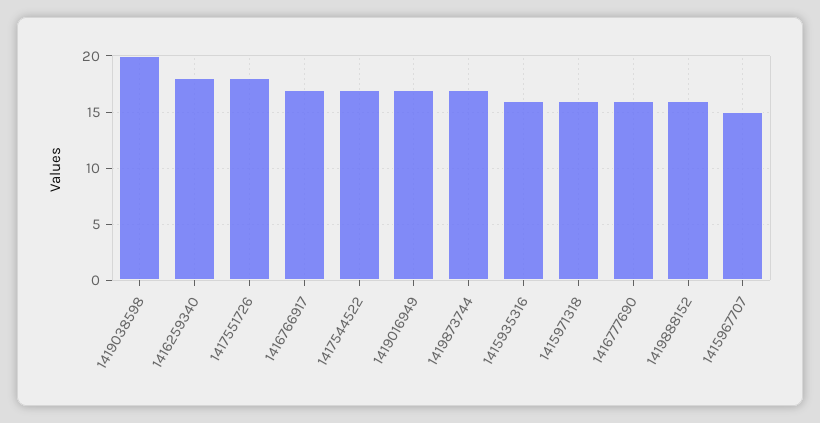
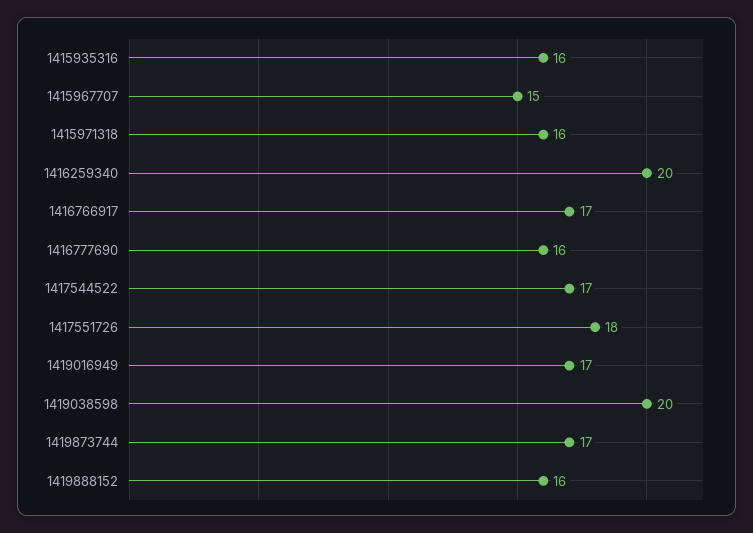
1416259340: 18 -> 20

